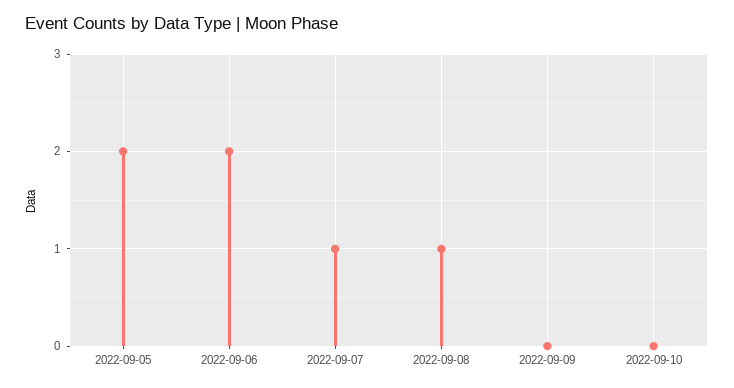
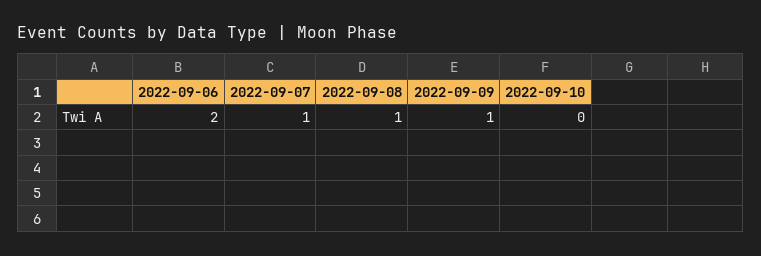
2022-09-05: 2 -> none
2022-09-09: 0 -> 1

